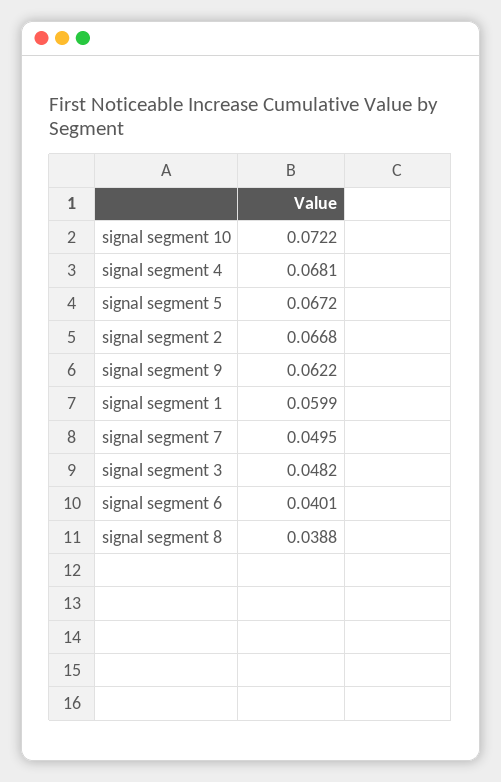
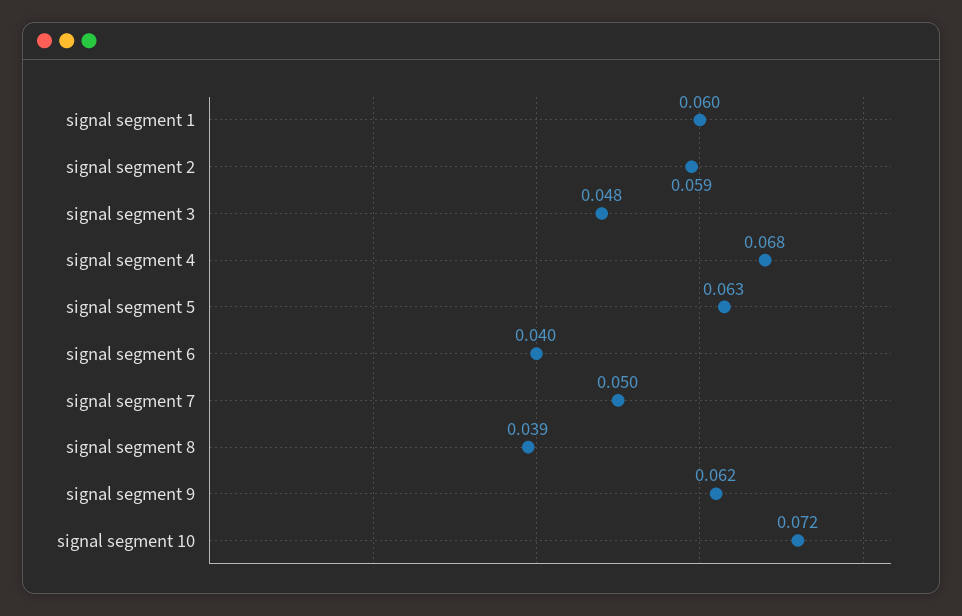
signal segment 5: 0.0672 -> 0.063
signal segment 2: 0.0668 -> 0.059

